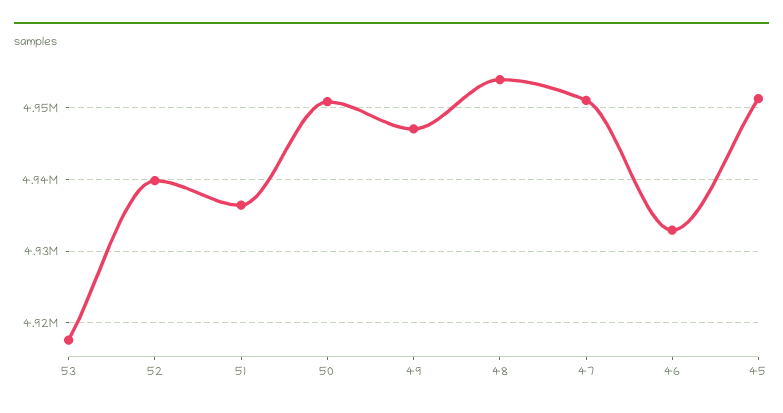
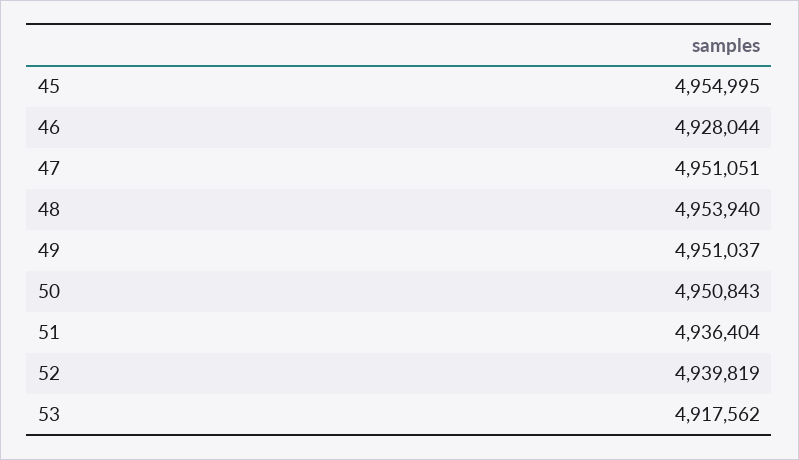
49: 4947000 -> 4951037
46: 4933000 -> 4928044
45: 4951000 -> 4954995

